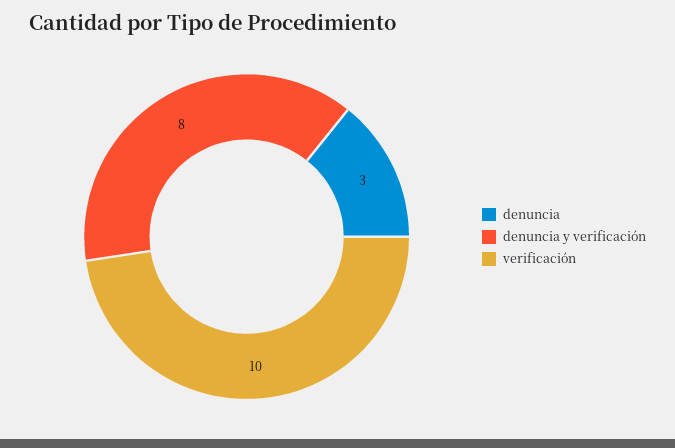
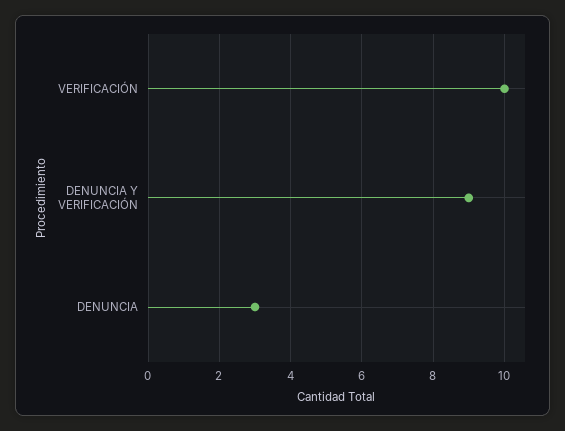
denuncia y verificación: 8 -> 9

